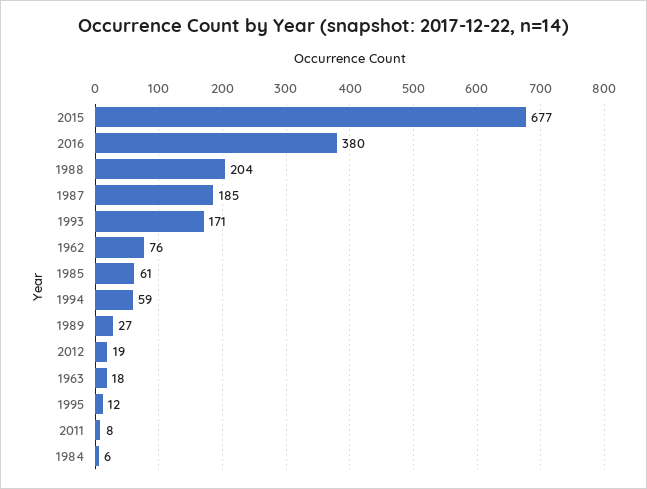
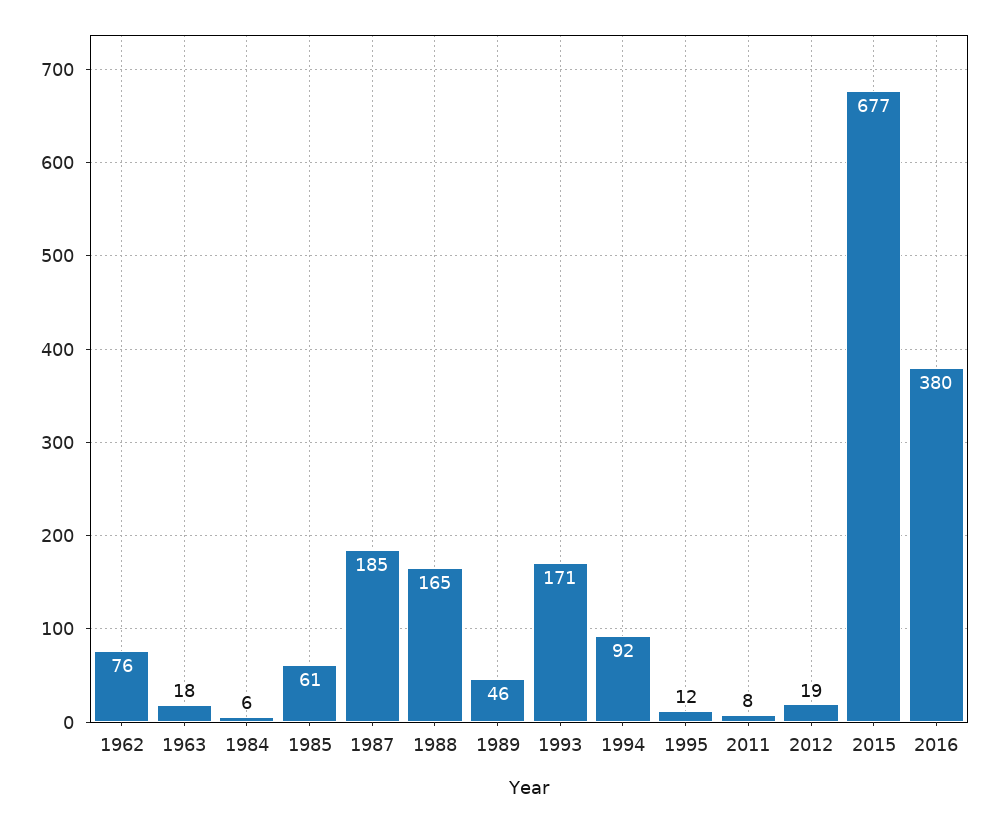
1988: 204 -> 165
1994: 59 -> 92
1989: 27 -> 46

